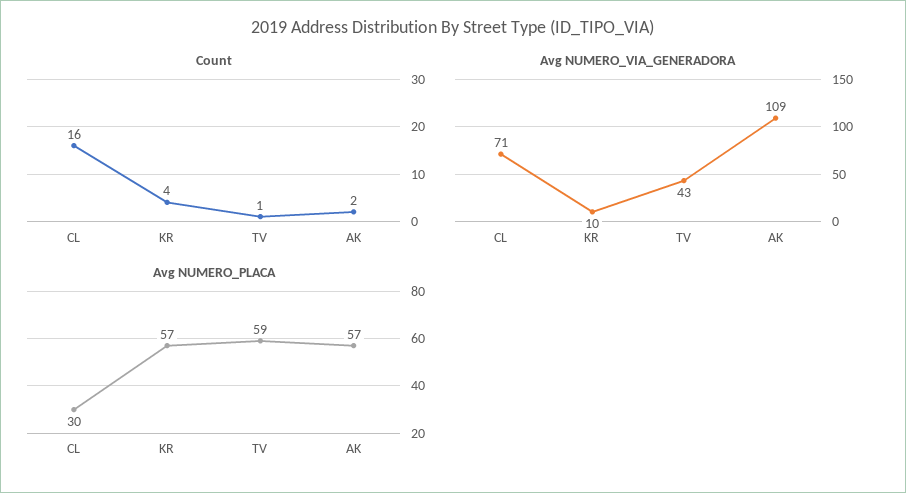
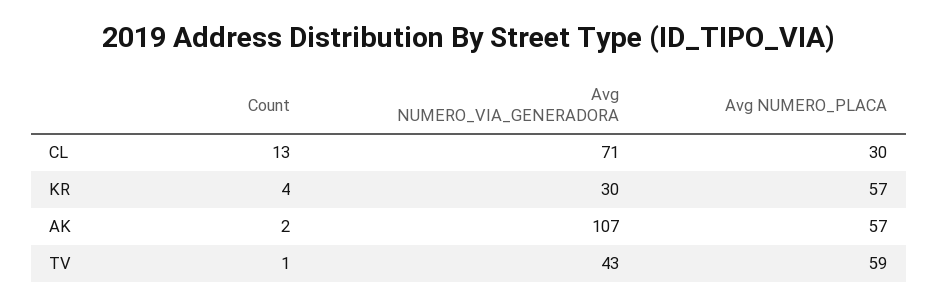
Count, CL: 16 -> 13
Avg NUMERO_VIA_GENERADORA, KR: 10 -> 30
Avg NUMERO_VIA_GENERADORA, AK: 109 -> 107

